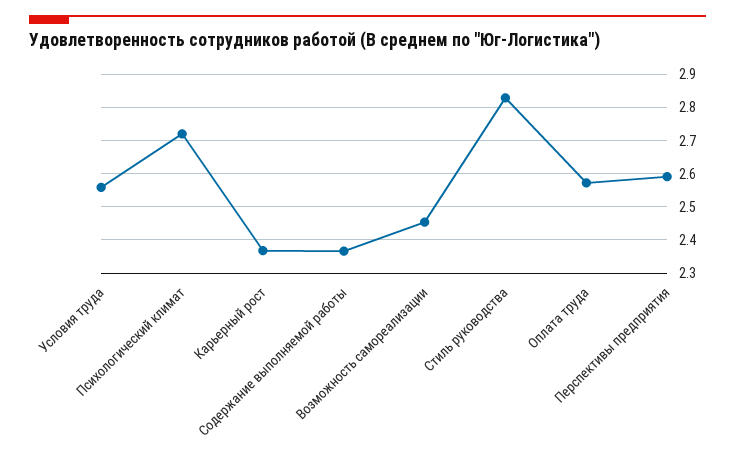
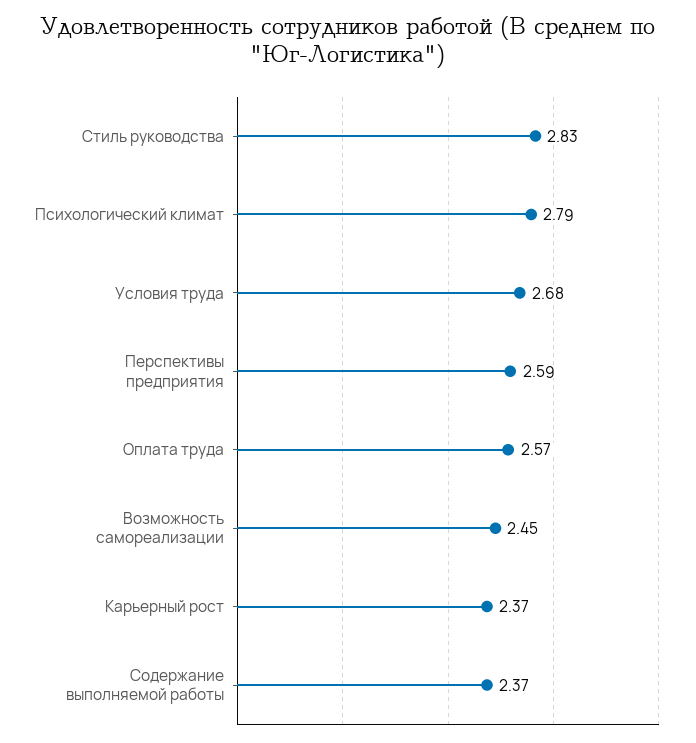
Условия труда: 2.56 -> 2.68
Психологический климат: 2.72 -> 2.79

